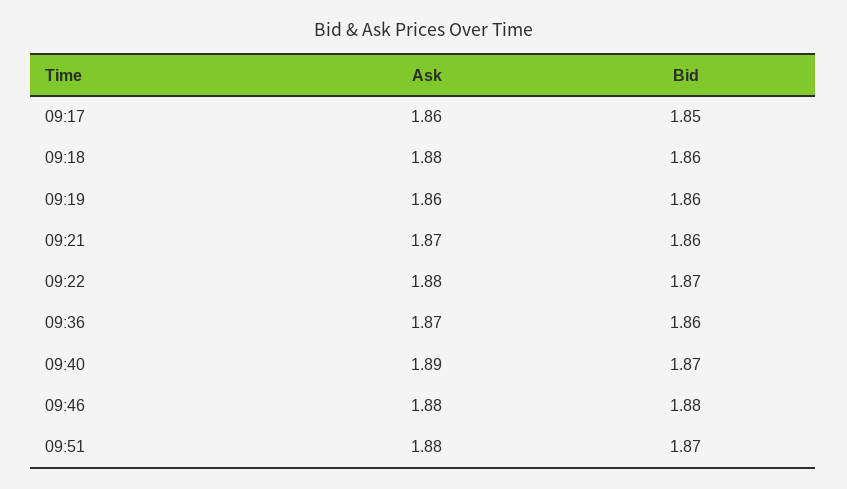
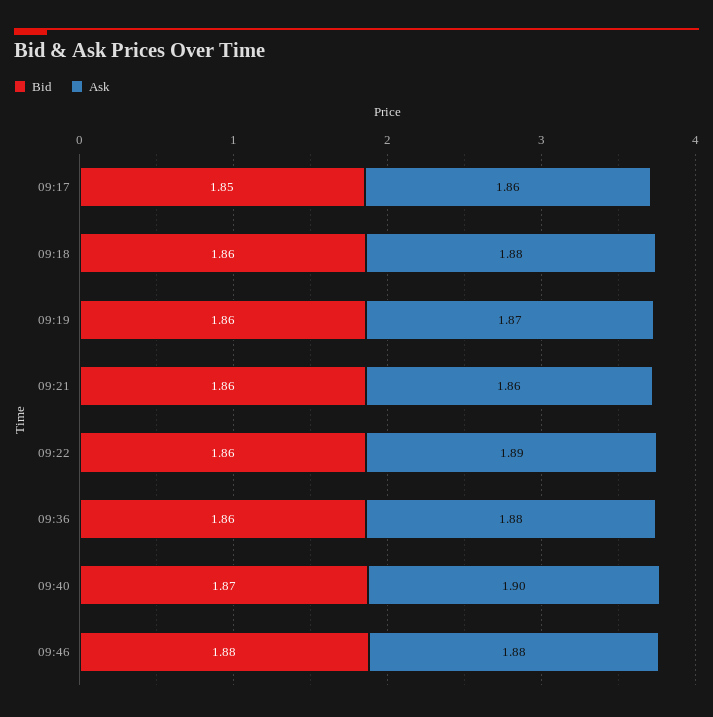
Ask, 09:19: 1.86 -> 1.87
Ask, 09:21: 1.87 -> 1.86
Ask, 09:22: 1.88 -> 1.89
Bid, 09:22: 1.87 -> 1.86
Ask, 09:36: 1.87 -> 1.88
Ask, 09:40: 1.89 -> 1.9
Ask, 09:51: 1.88 -> none
Bid, 09:51: 1.87 -> none

